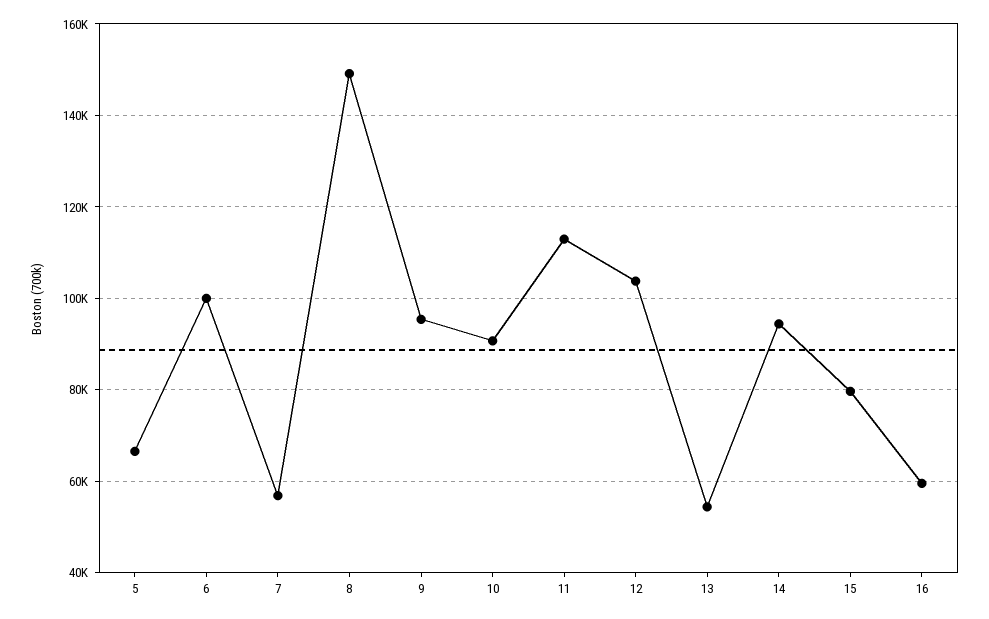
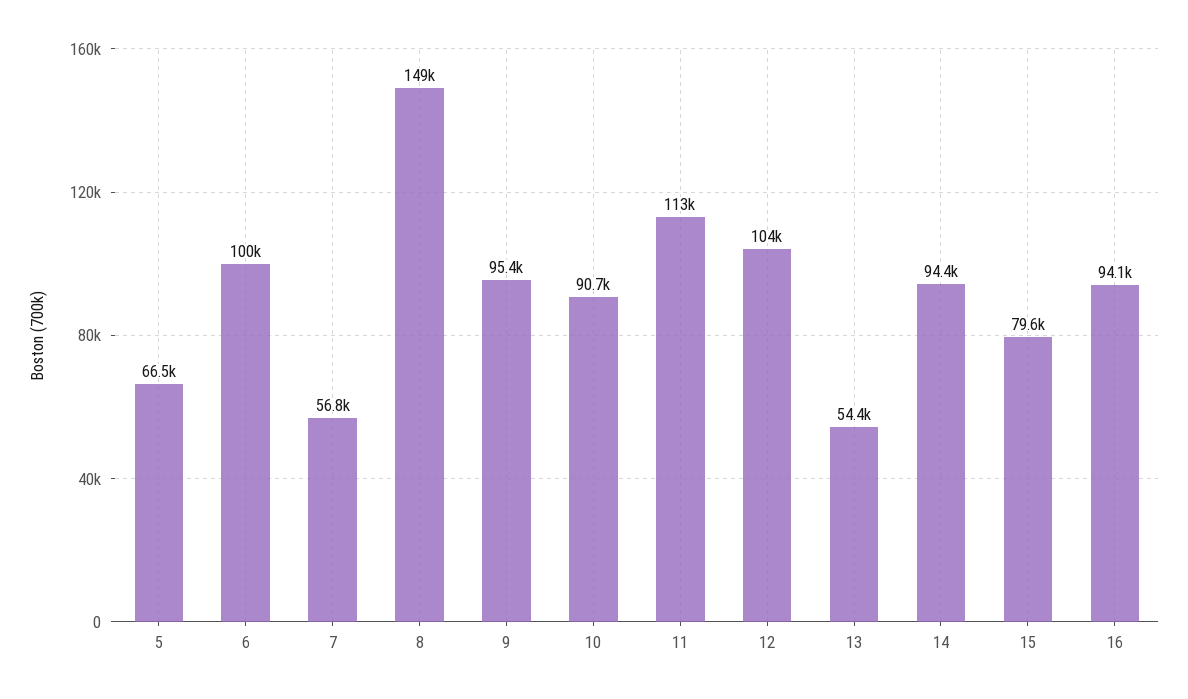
16: 60000 -> 94100

